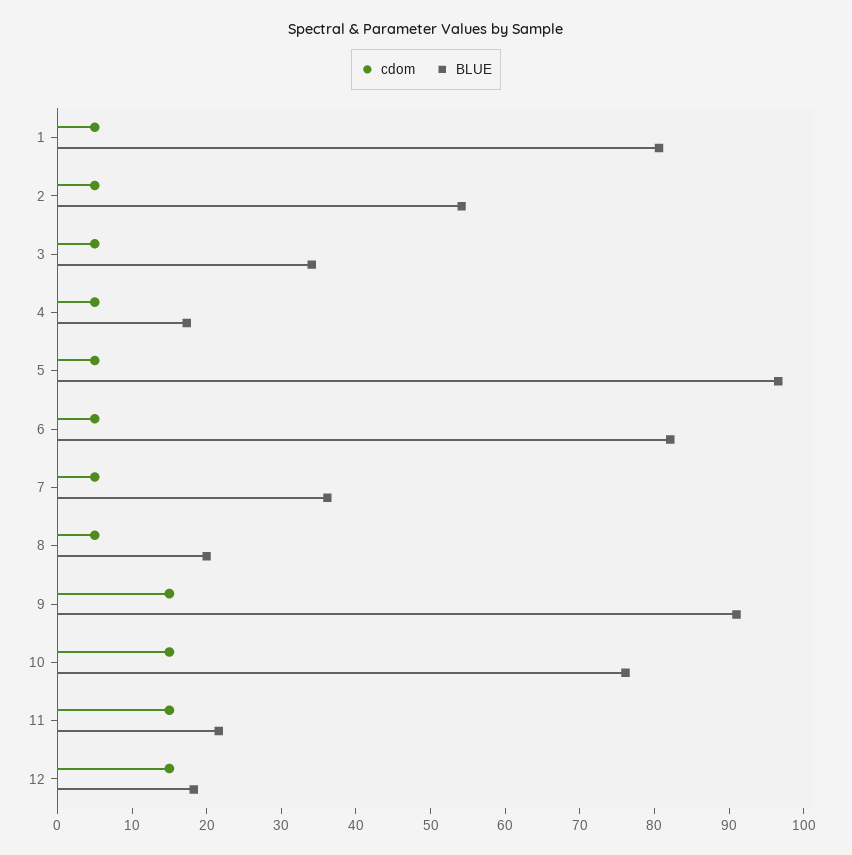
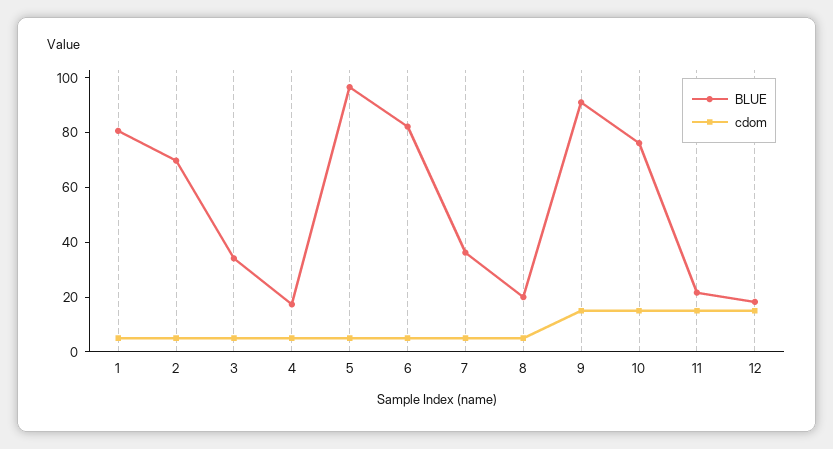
BLUE, 2: 54 -> 70

